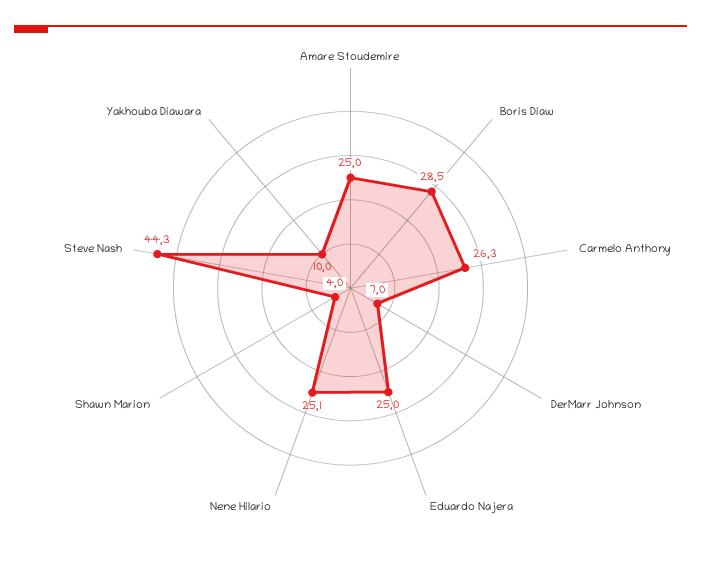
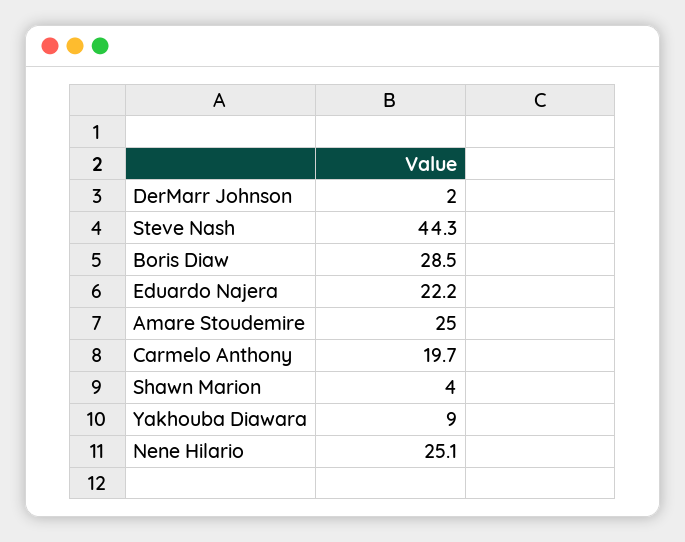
Carmelo Anthony: 26.3 -> 19.7
DerMarr Johnson: 7 -> 2
Eduardo Najera: 25 -> 22.2
Yakhouba Diawara: 10 -> 9

